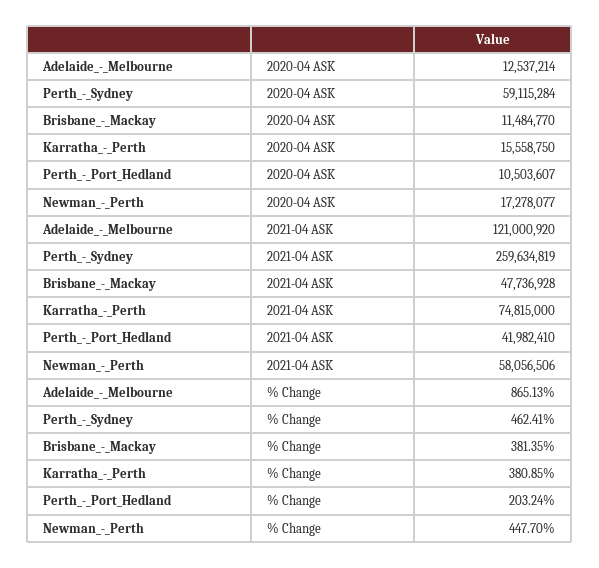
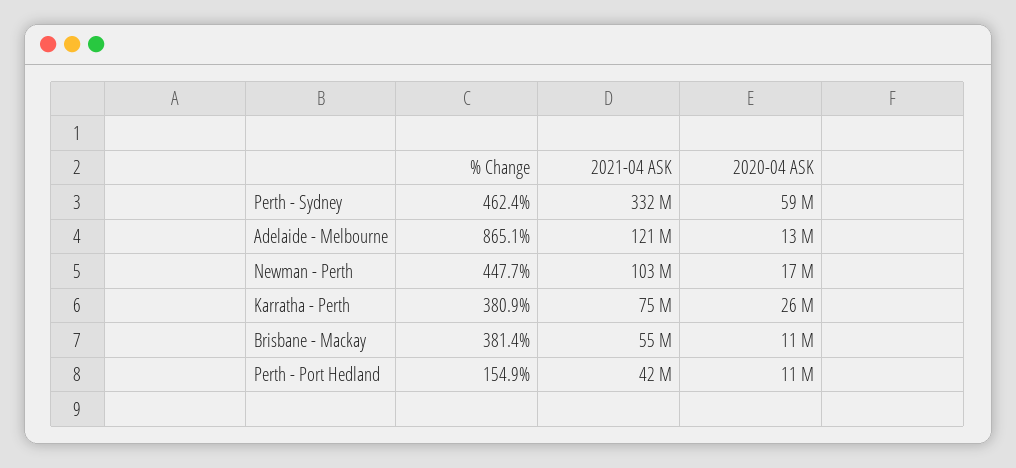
Karratha_-_Perth, 2020-04 ASK: 15558750 -> 26000000
Perth_-_Sydney, 2021-04 ASK: 259634819 -> 332000000
Brisbane_-_Mackay, 2021-04 ASK: 47736928 -> 55000000
Newman_-_Perth, 2021-04 ASK: 58056506 -> 103000000
Perth_-_Port_Hedland, % Change: 203.24 -> 154.9

